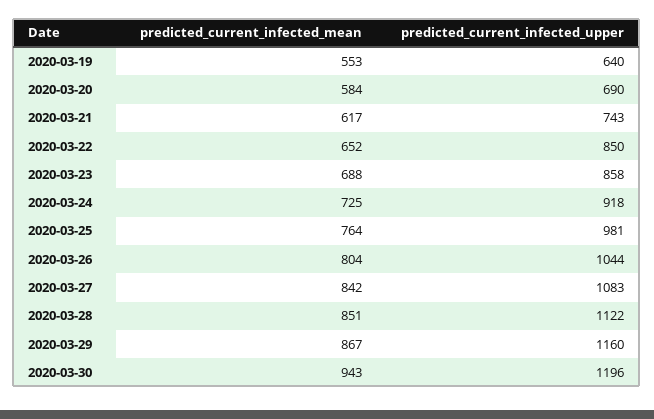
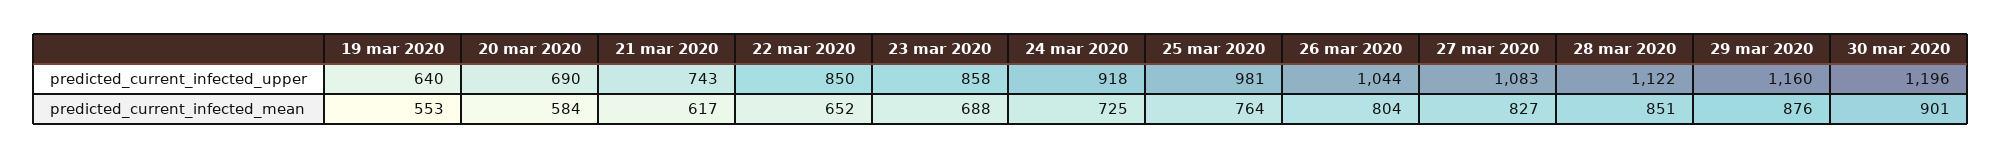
predicted_current_infected_mean, 2020-03-27: 842 -> 827
predicted_current_infected_mean, 2020-03-29: 867 -> 876
predicted_current_infected_mean, 2020-03-30: 943 -> 901

